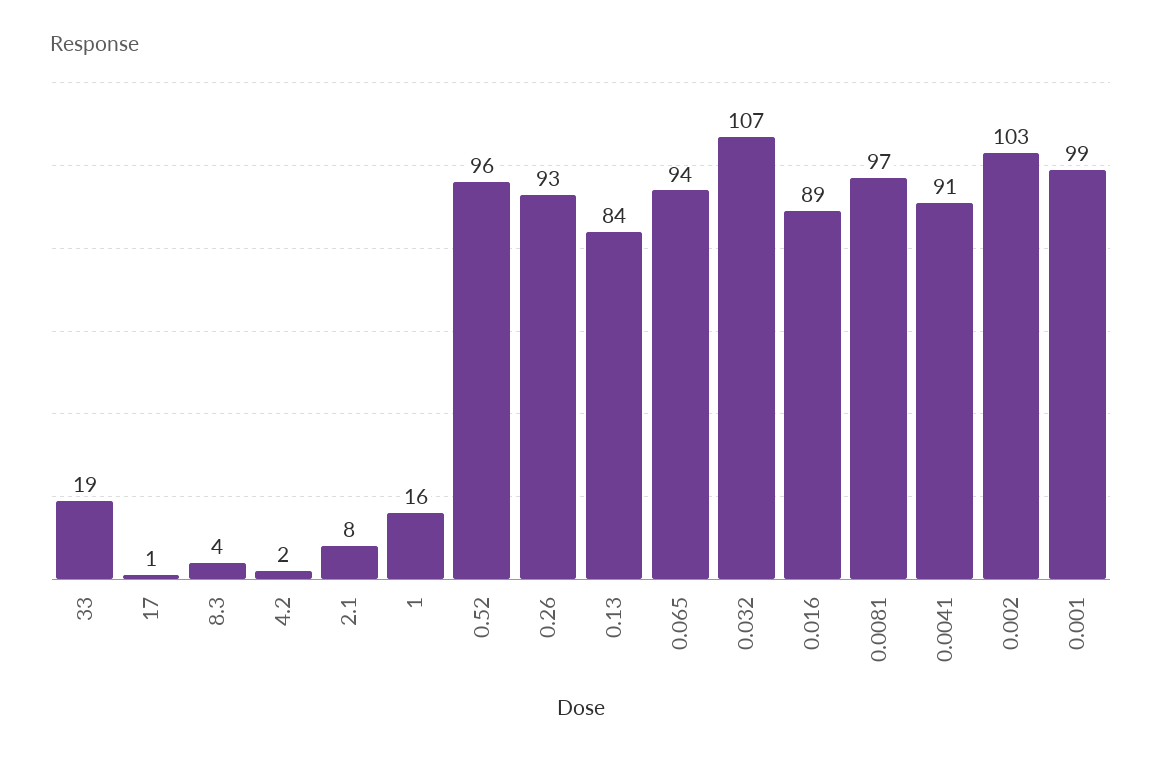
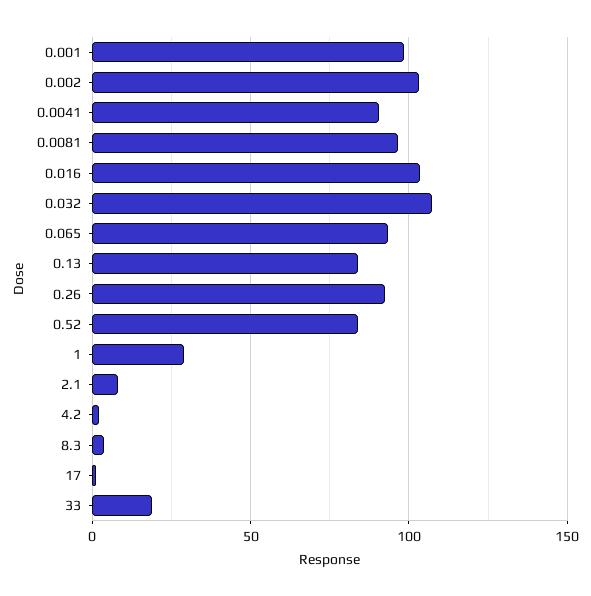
1: 16 -> 30
0.52: 96 -> 85
0.016: 89 -> 105

